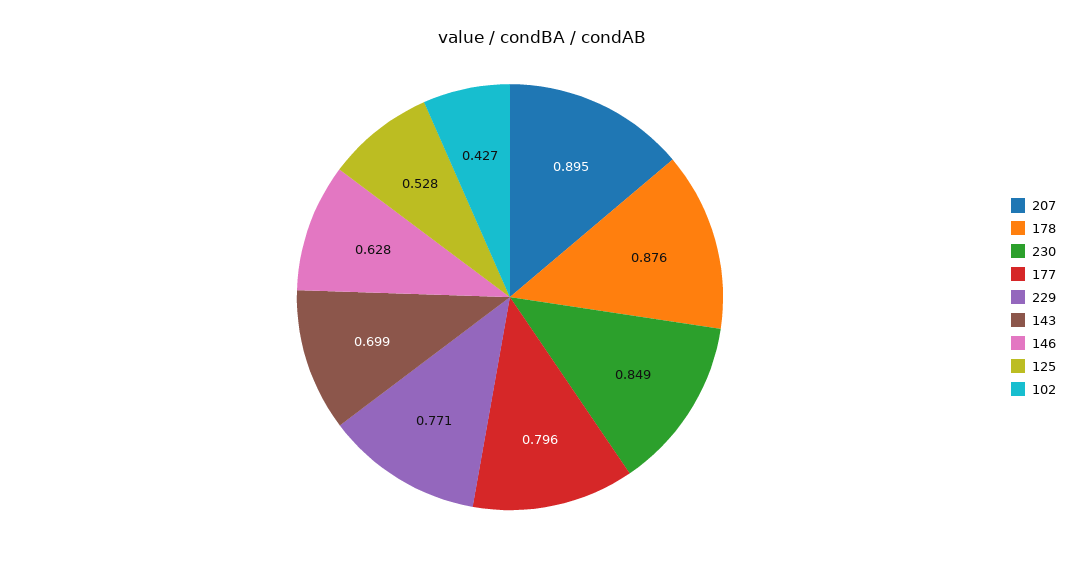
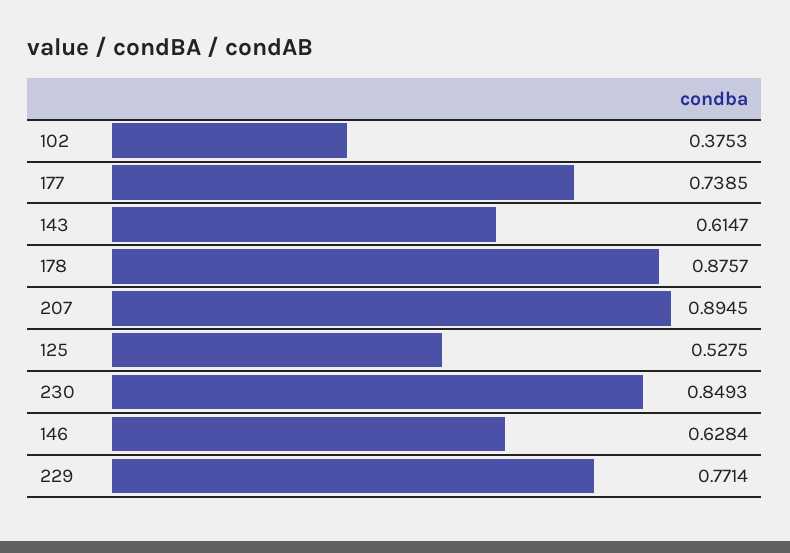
177: 0.796 -> 0.7385
143: 0.699 -> 0.6147
102: 0.427 -> 0.3753

